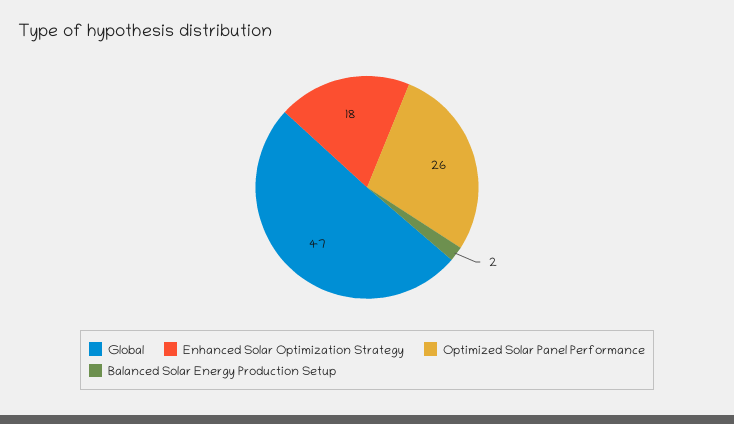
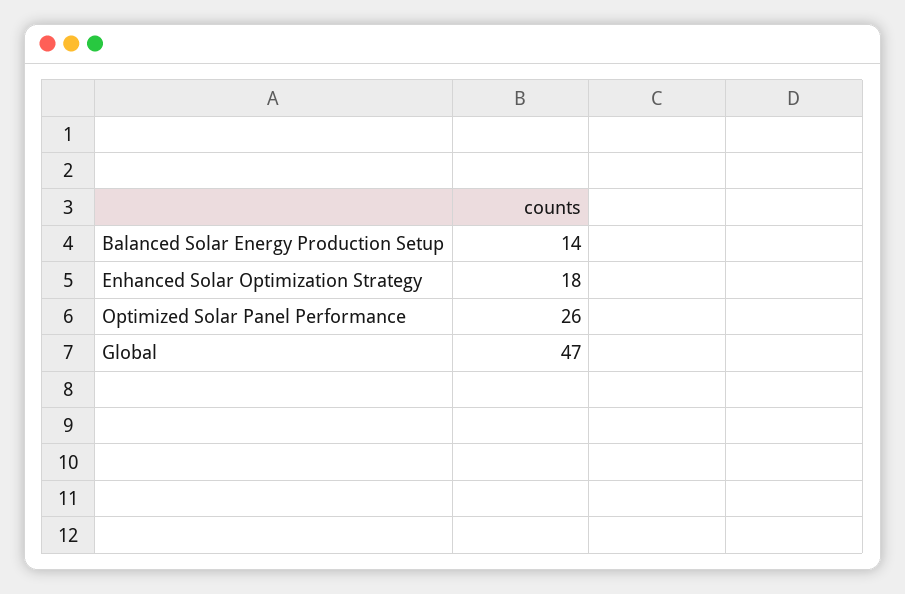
Balanced Solar Energy Production Setup: 2 -> 14

